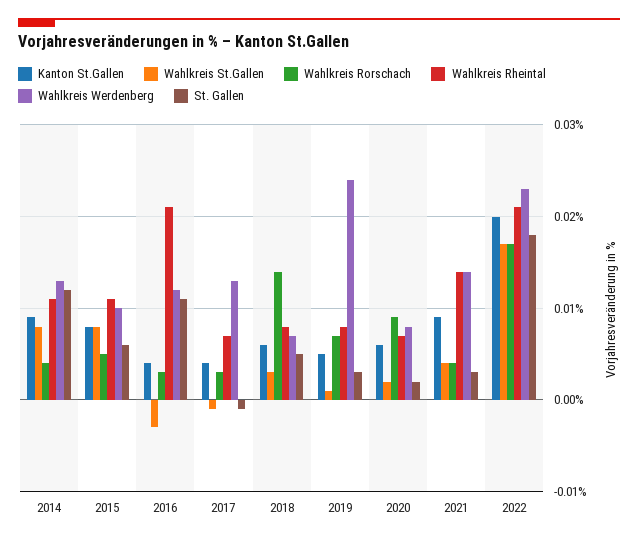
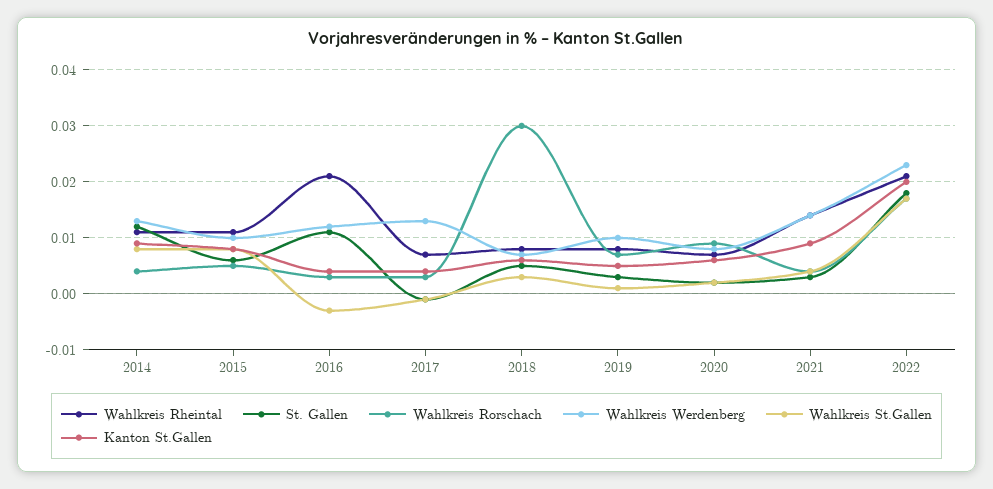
Wahlkreis Rorschach, 2018: 0.014 -> 0.03
Wahlkreis Werdenberg, 2019: 0.024 -> 0.01

